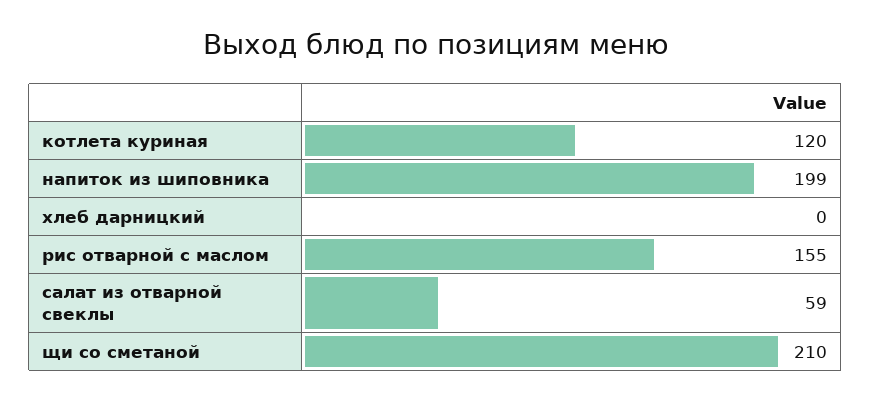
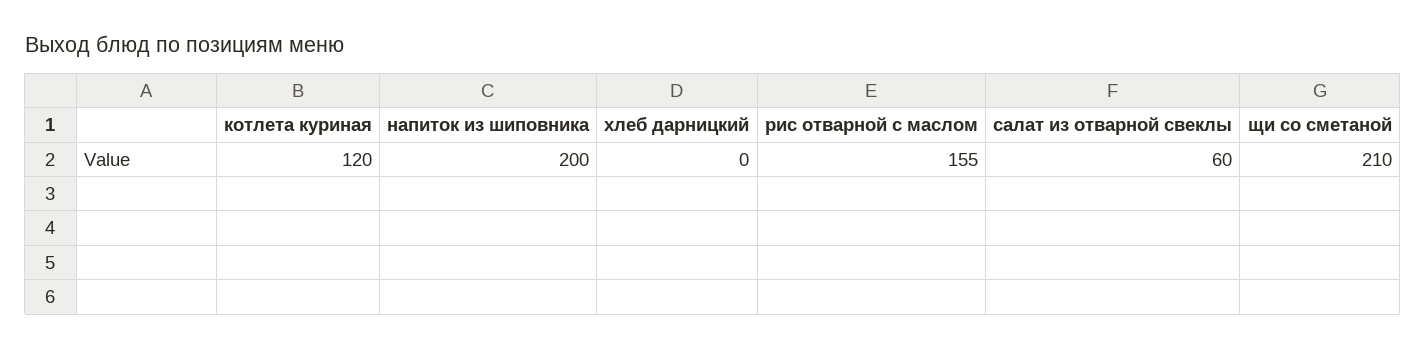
напиток из шиповника: 199 -> 200
салат из отварной свеклы: 59 -> 60

